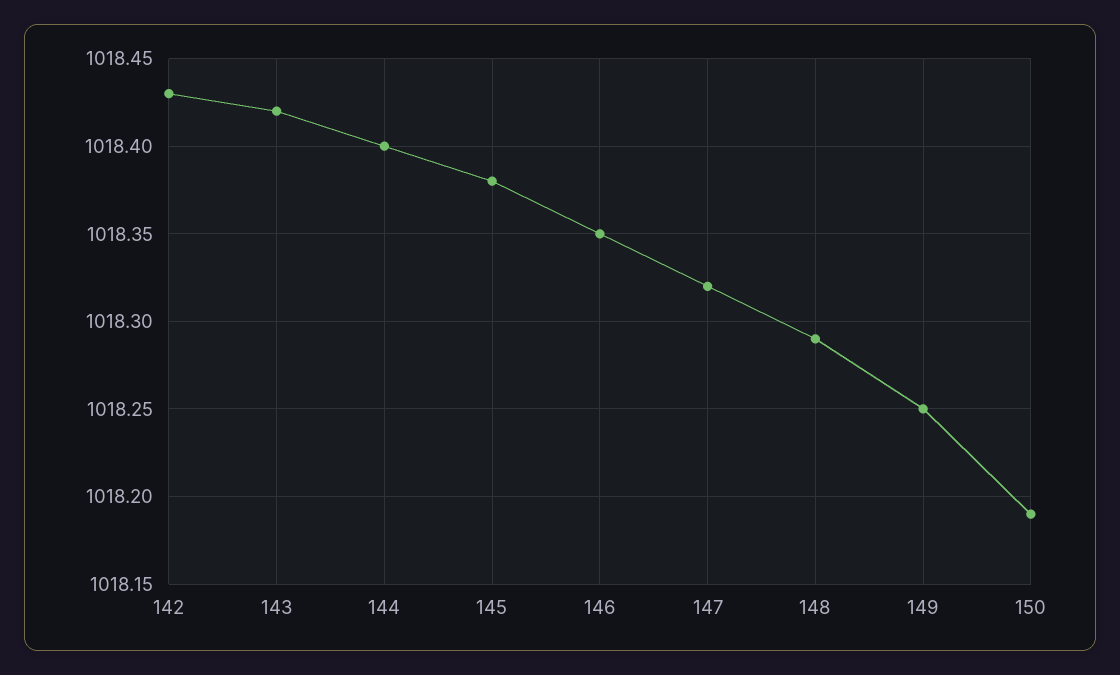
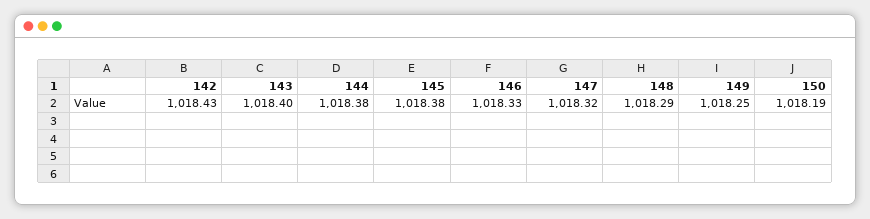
143: 1018.42 -> 1018.4
144: 1018.4 -> 1018.38
146: 1018.35 -> 1018.33

